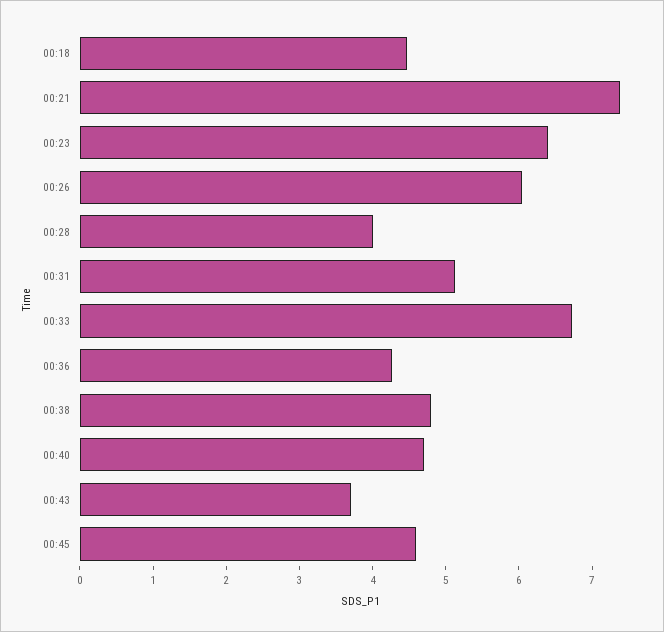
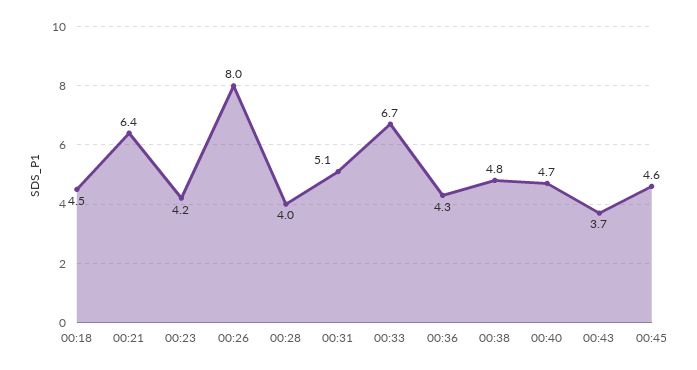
00:21: 7.4 -> 6.4
00:23: 6.4 -> 4.2
00:26: 6 -> 8

